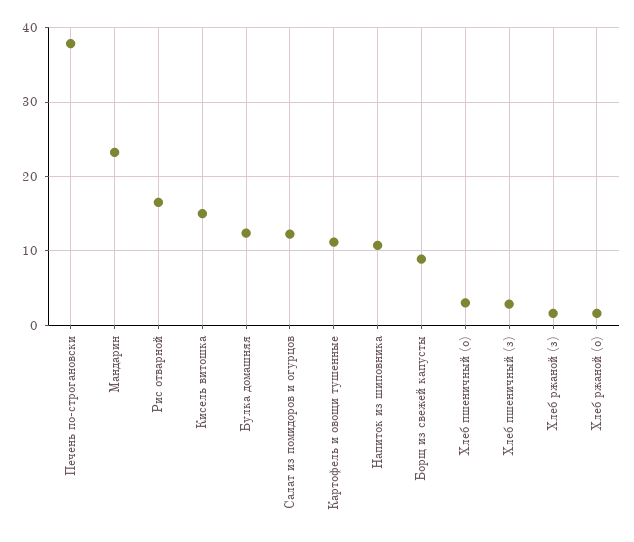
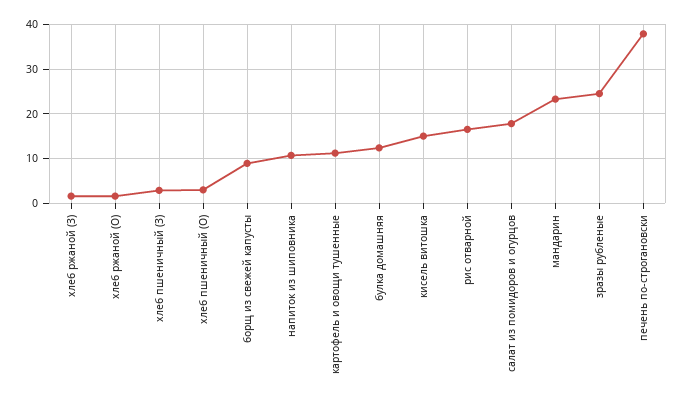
Салат из помидоров и огурцов: 12 -> 18
зразы рубленые: none -> 24

